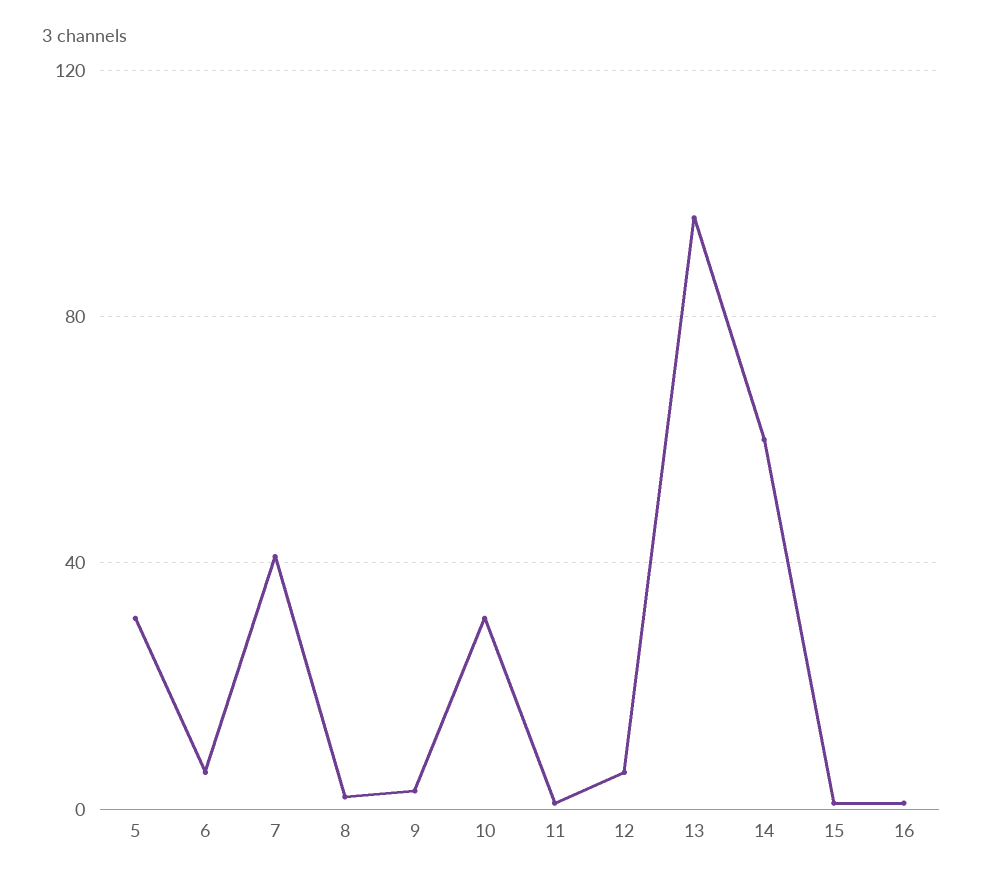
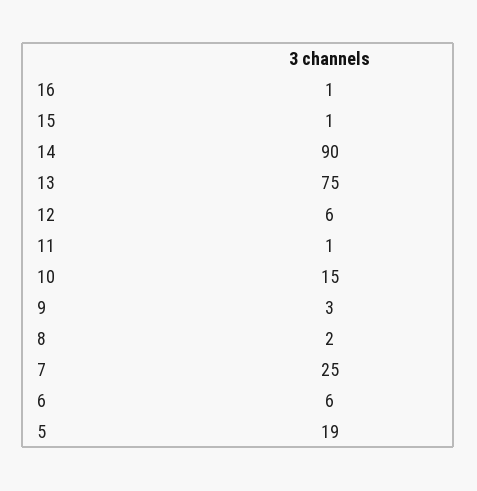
5: 30 -> 19
7: 40 -> 25
10: 30 -> 15
13: 95 -> 75
14: 60 -> 90

